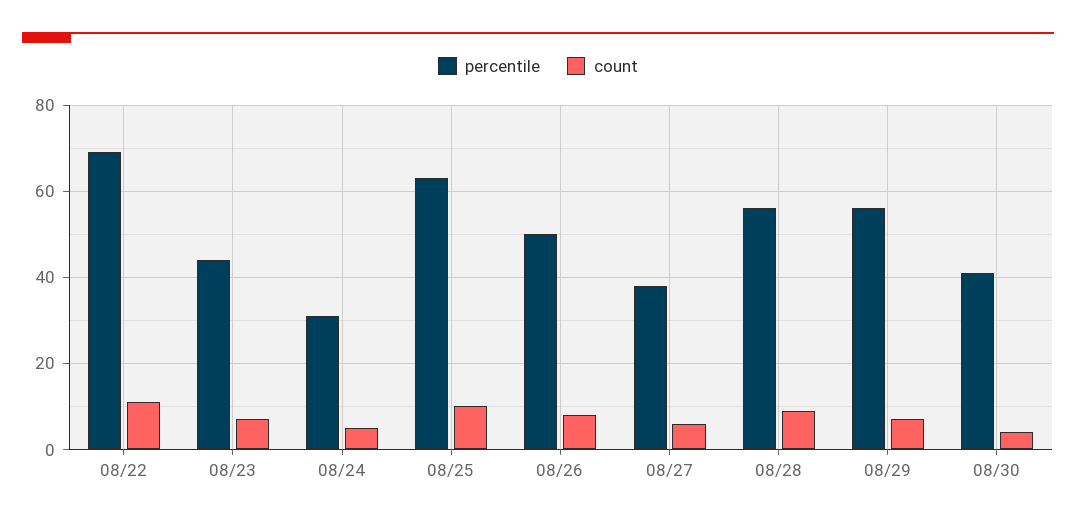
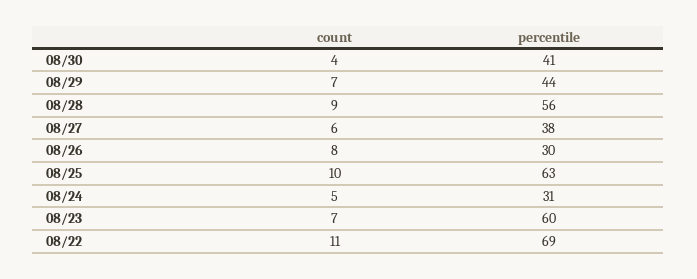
percentile, 08/23: 45 -> 60
percentile, 08/26: 50 -> 30
percentile, 08/29: 55 -> 44

